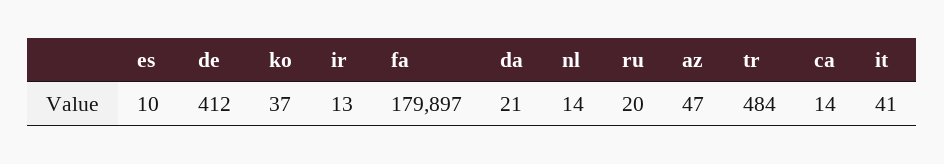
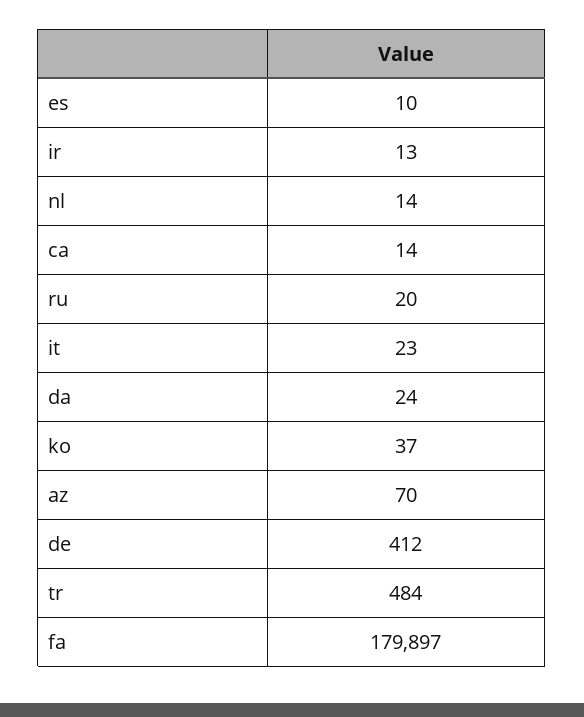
da: 21 -> 24
az: 47 -> 70
it: 41 -> 23

